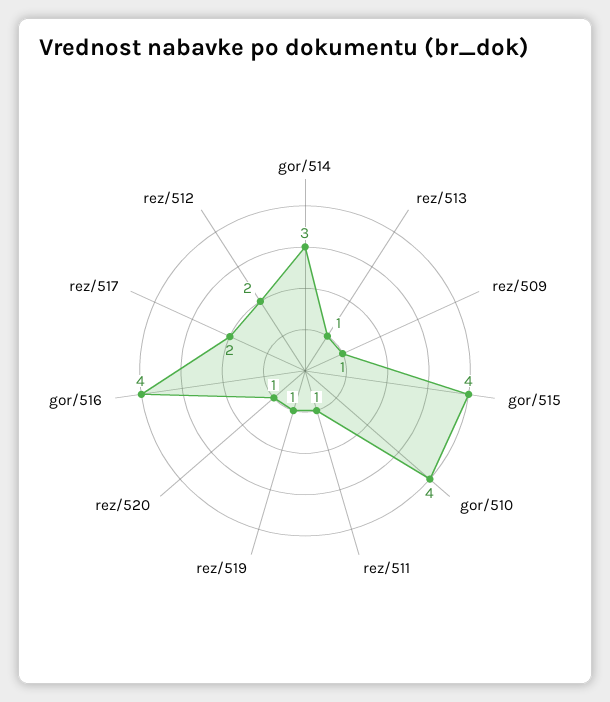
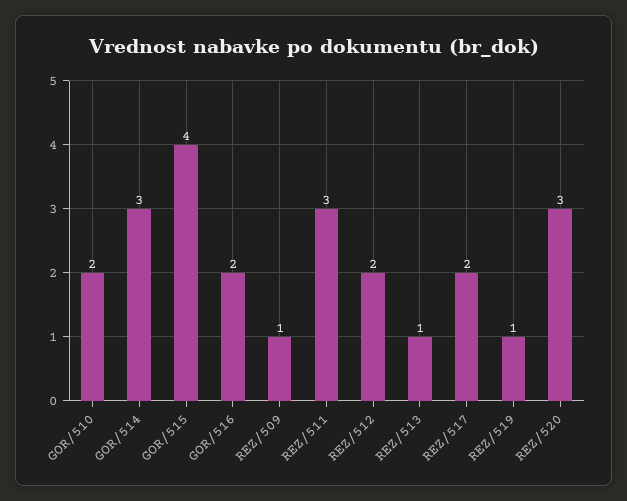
gor/510: 4 -> 2
rez/511: 1 -> 3
rez/520: 1 -> 3
gor/516: 4 -> 2

